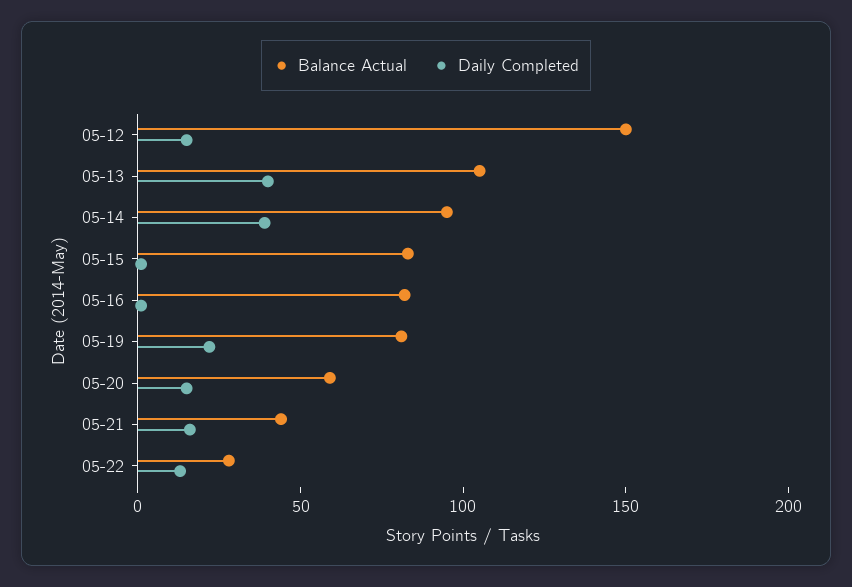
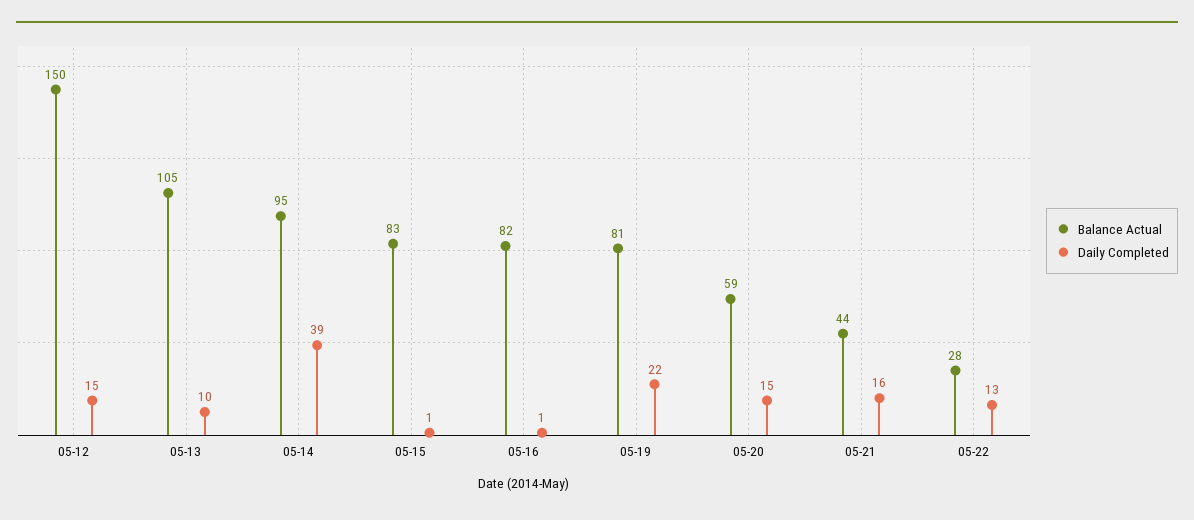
Daily Completed, 05-13: 40 -> 10

